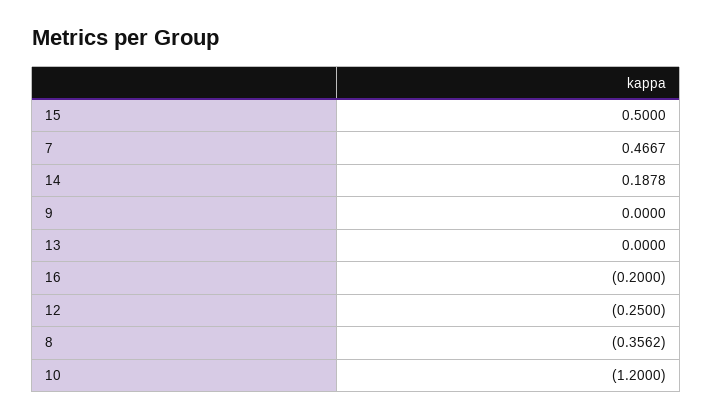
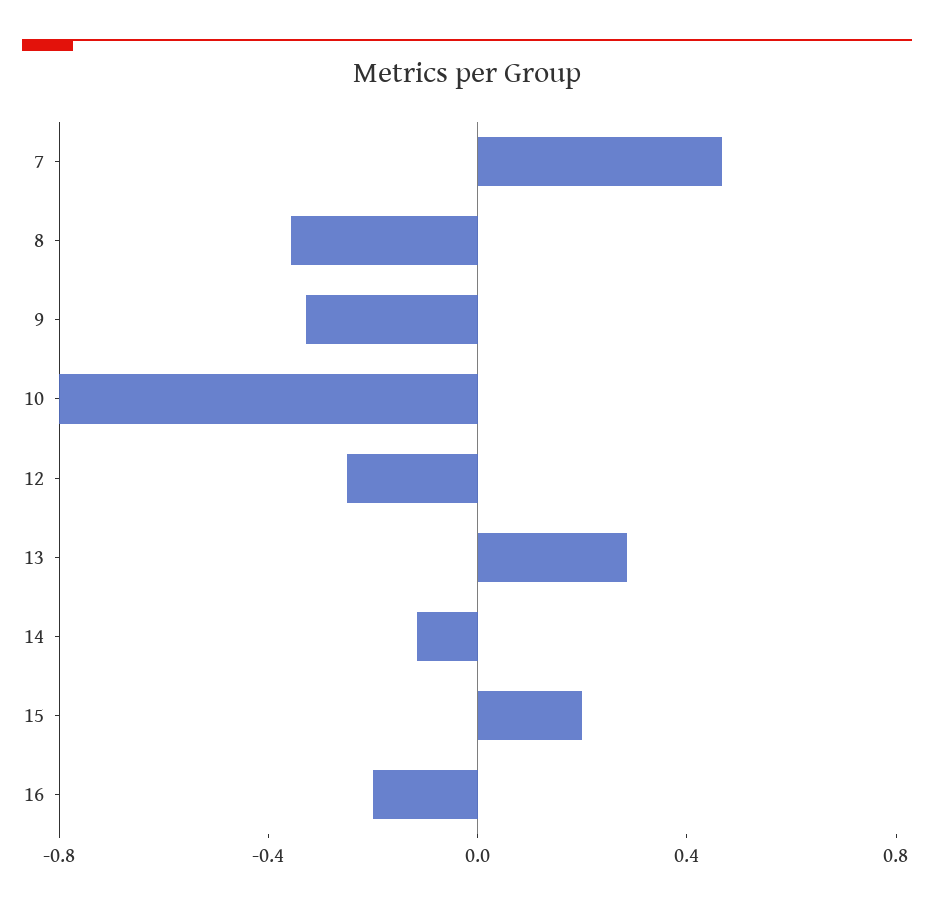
15: 0.5 -> 0.2
14: 0.1878 -> -0.1
9: 0 -> -0.3
13: 0 -> 0.3
10: -1.2 -> -0.8

